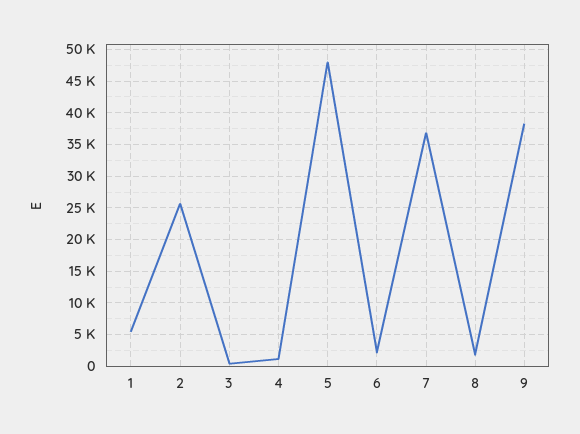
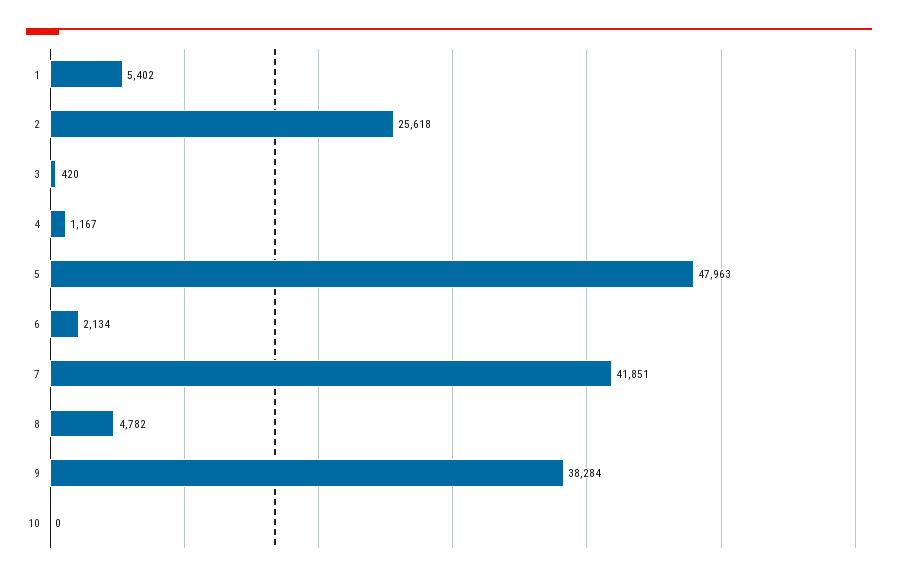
7: 37000 -> 41851
8: 2000 -> 4782
10: none -> 0

